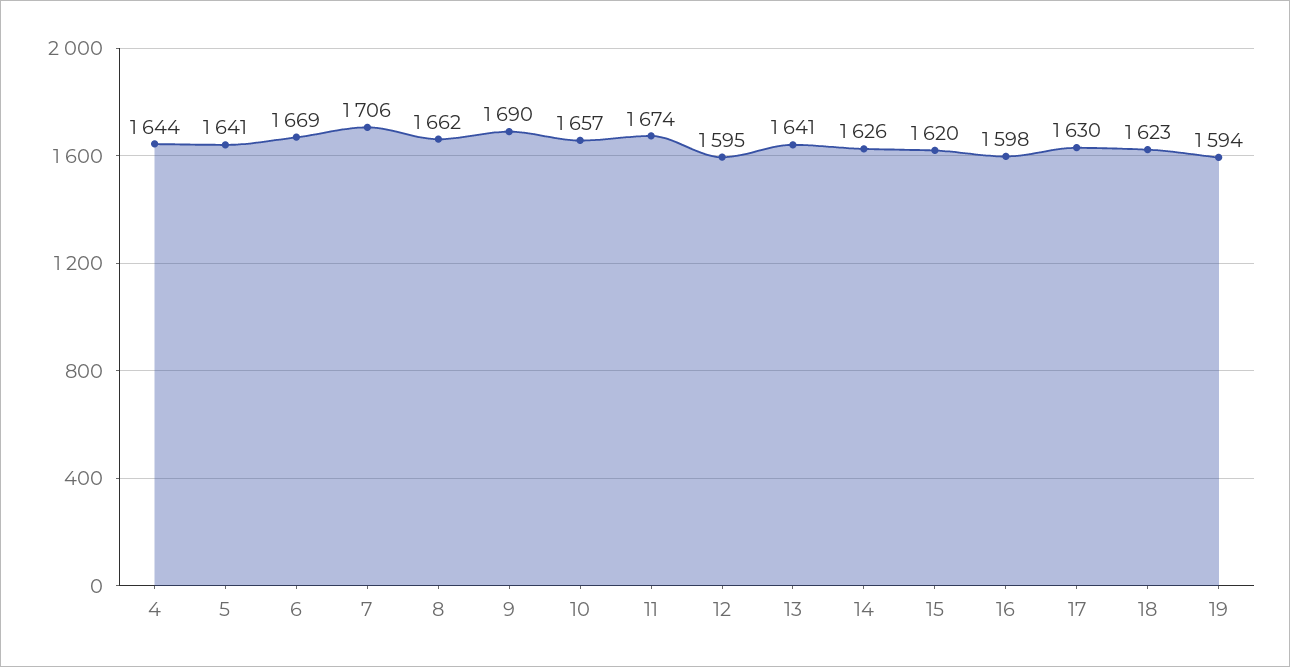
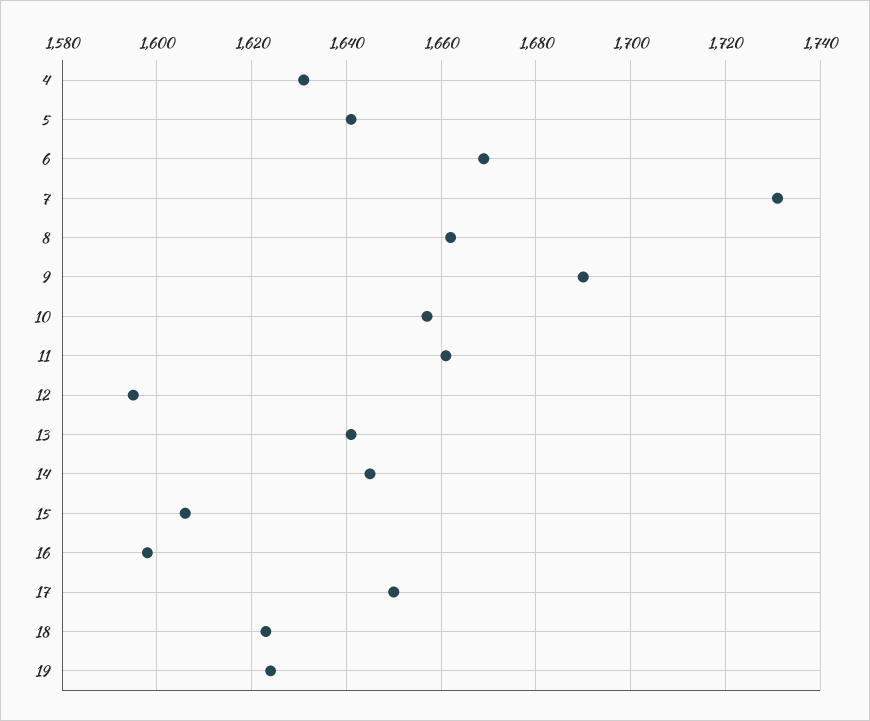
4: 1644 -> 1630
7: 1706 -> 1730
11: 1674 -> 1660
14: 1626 -> 1645
15: 1620 -> 1605
17: 1630 -> 1650
19: 1594 -> 1625

